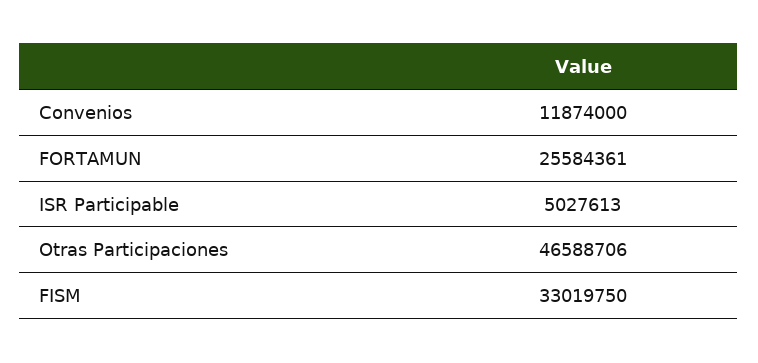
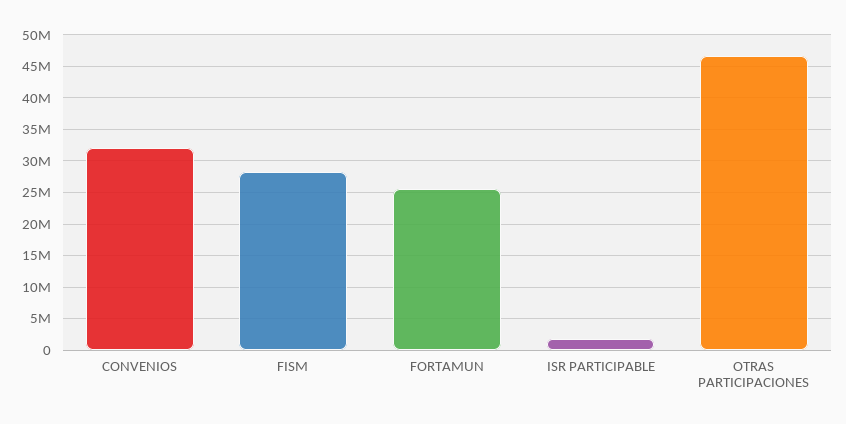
Convenios: 11874000 -> 32000000
ISR Participable: 5027613 -> 2000000
FISM: 33019750 -> 28000000

